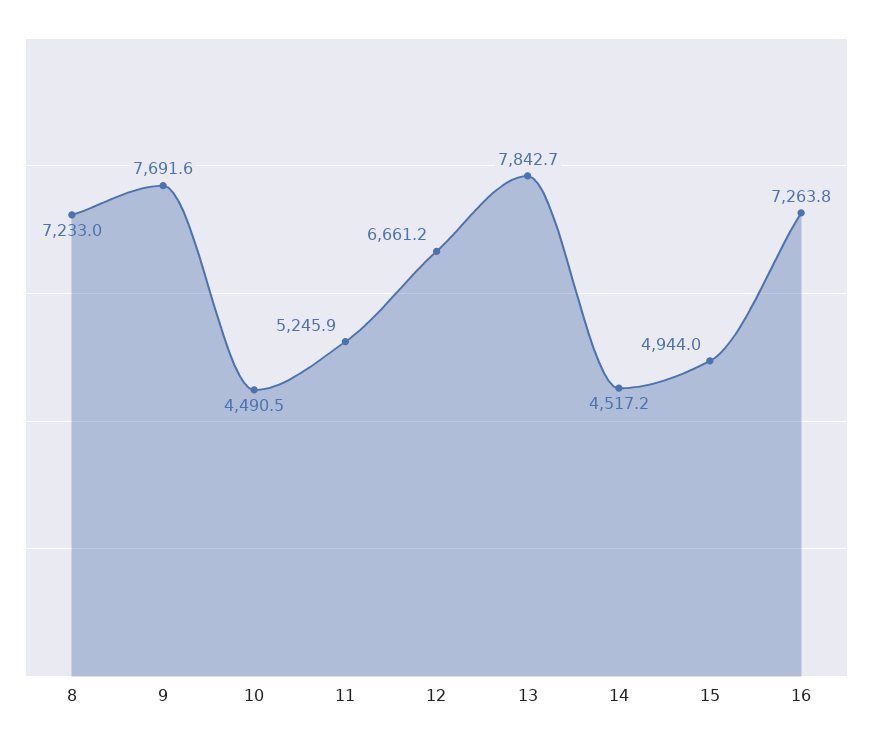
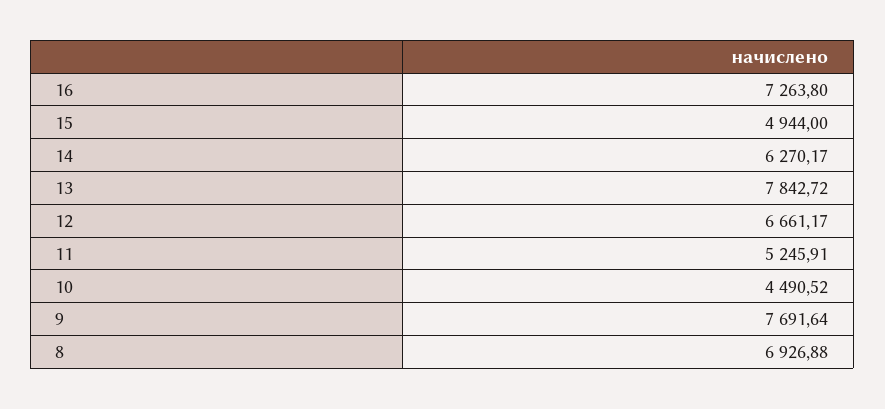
8: 7233 -> 6926.88
14: 4517.2 -> 6270.17

